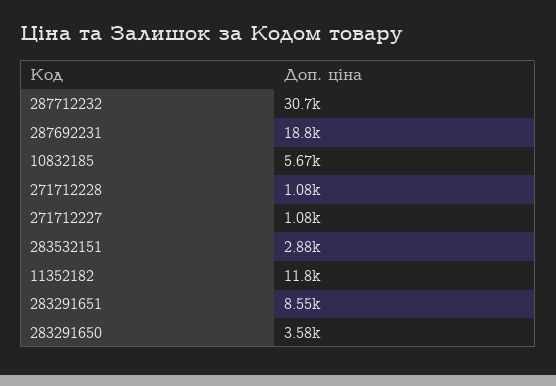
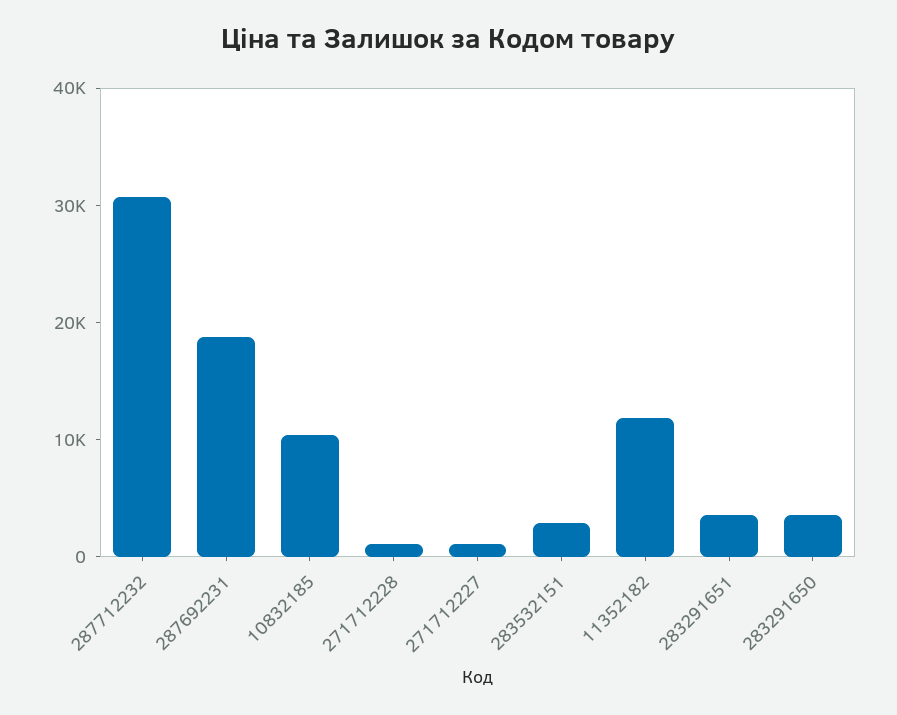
10832185: 5670 -> 10000
283291651: 8550 -> 4000

